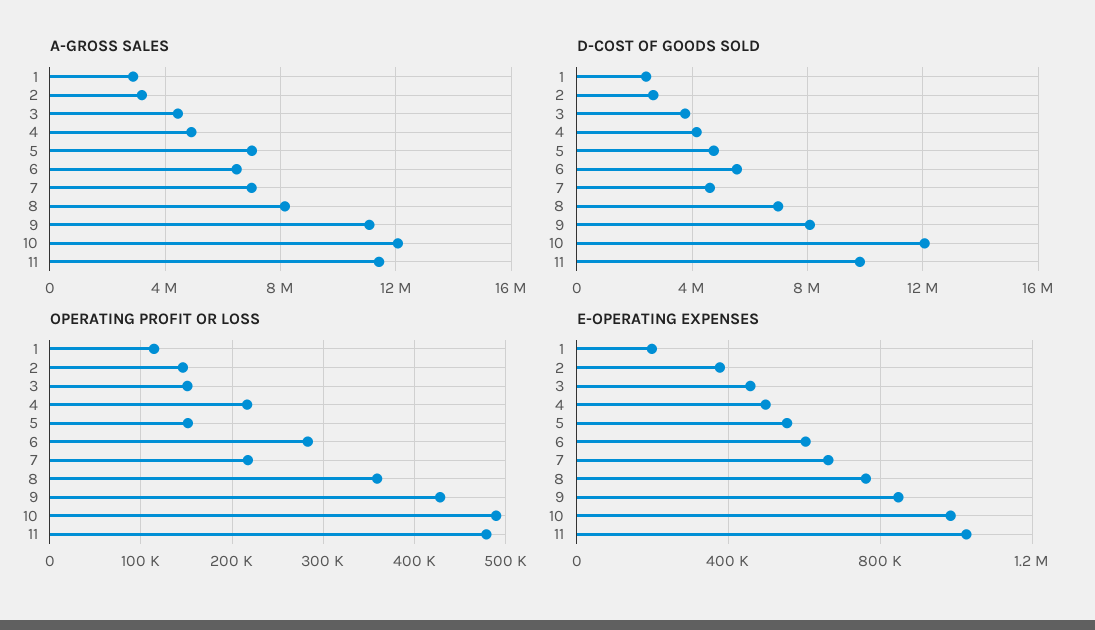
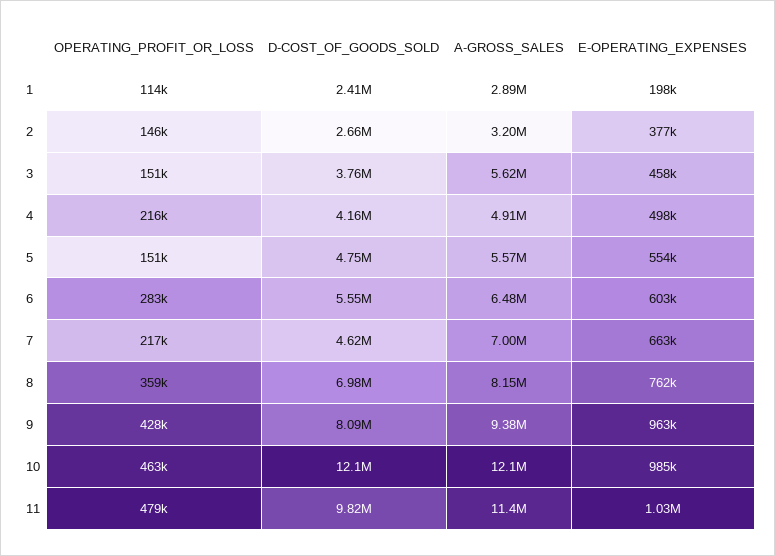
A-GROSS SALES, 3: 4500000 -> 5620000
A-GROSS SALES, 5: 7000000 -> 5570000
A-GROSS SALES, 9: 11000000 -> 9380000
OPERATING PROFIT OR LOSS, 10: 490000 -> 463000
E-OPERATING EXPENSES, 9: 850000 -> 963000

